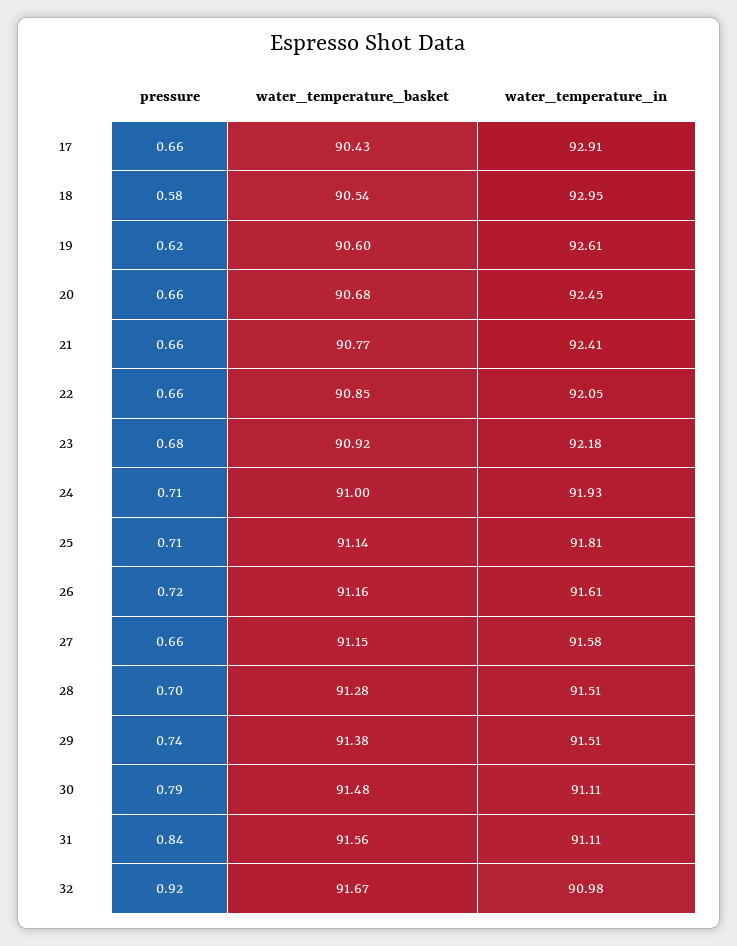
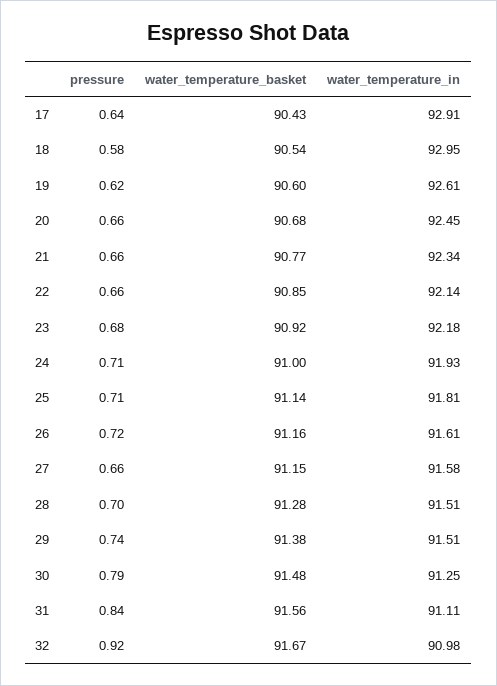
pressure, 17: 0.66 -> 0.64
water_temperature_in, 21: 92.41 -> 92.34
water_temperature_in, 22: 92.05 -> 92.14
water_temperature_in, 30: 91.11 -> 91.25

